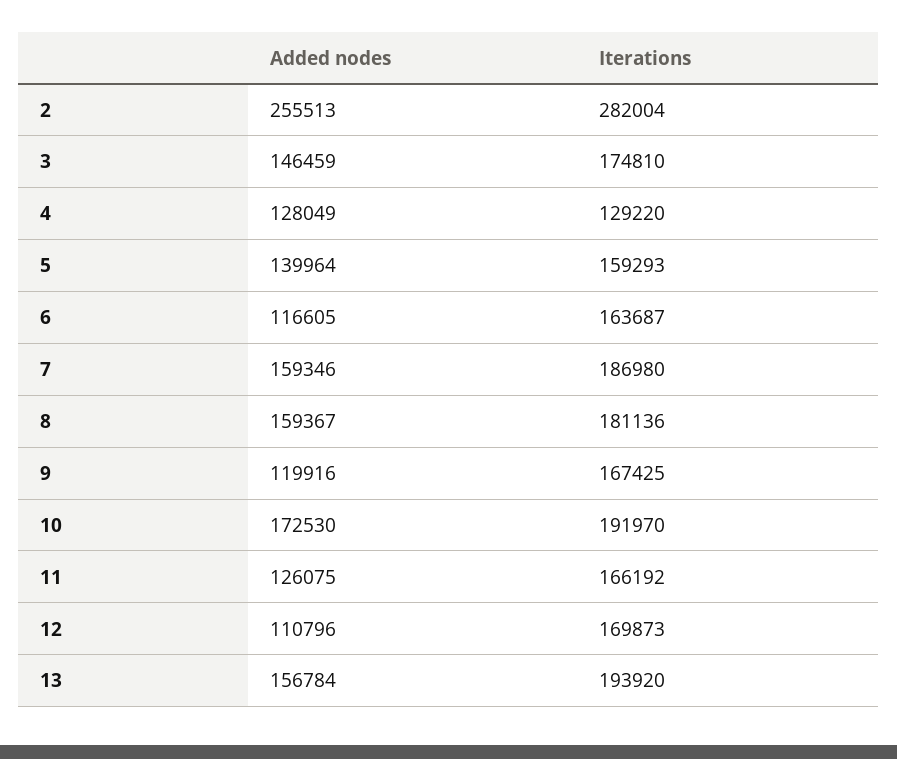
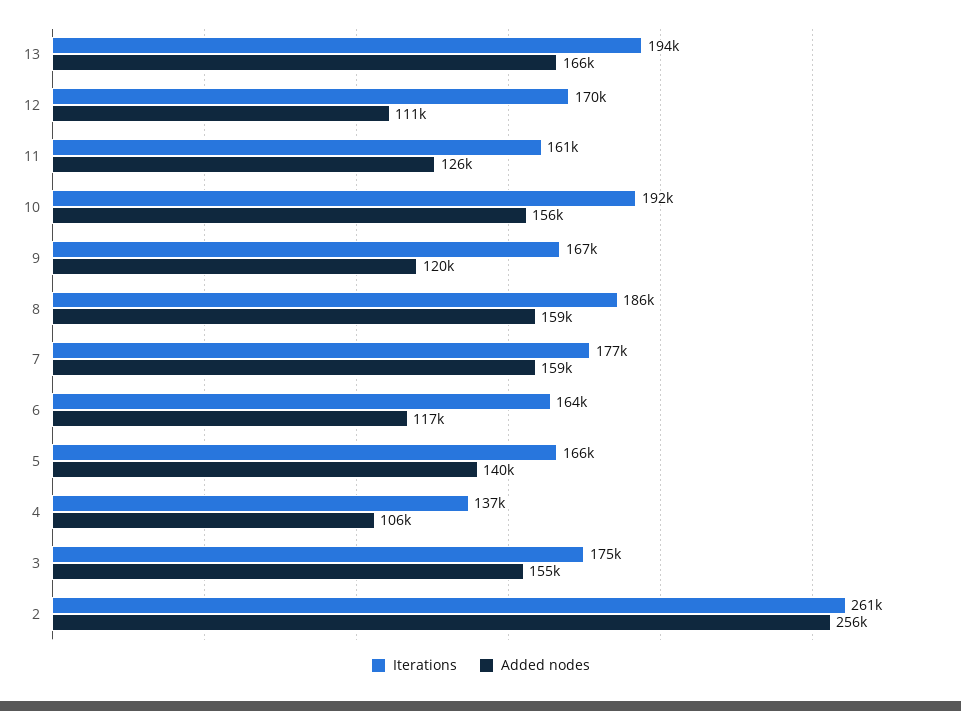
Iterations, 2: 282004 -> 261000
Added nodes, 3: 146459 -> 155000
Added nodes, 4: 128049 -> 106000
Iterations, 4: 129220 -> 137000
Iterations, 5: 159293 -> 166000
Iterations, 7: 186980 -> 177000
Iterations, 8: 181136 -> 186000
Added nodes, 10: 172530 -> 156000
Iterations, 11: 166192 -> 161000
Added nodes, 13: 156784 -> 166000

